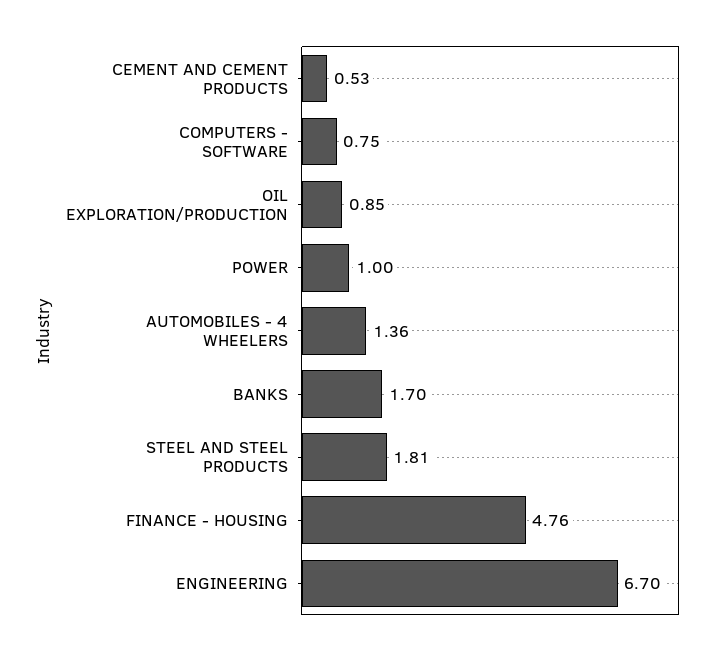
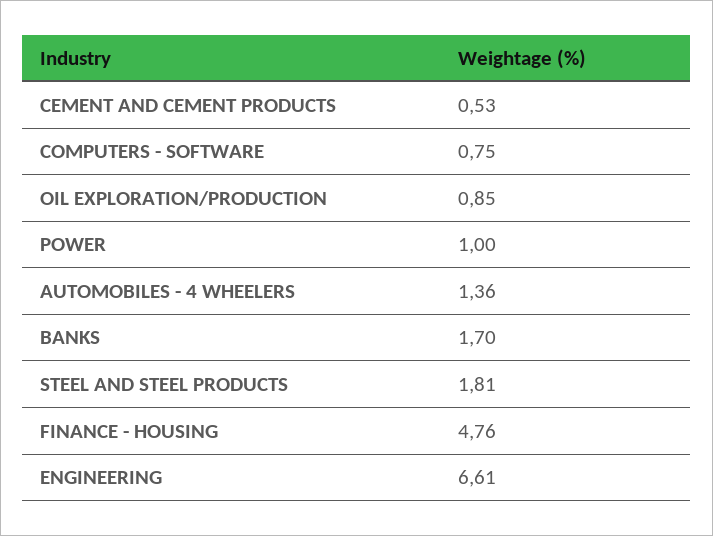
ENGINEERING: 6.7 -> 6.61

